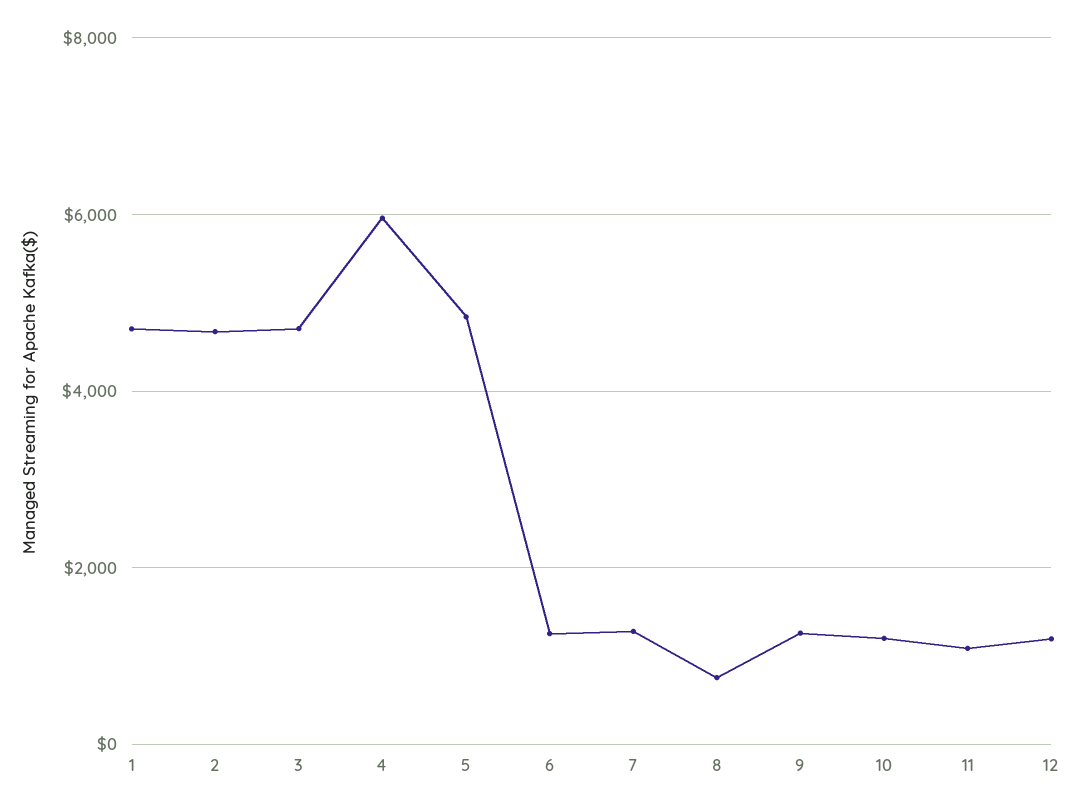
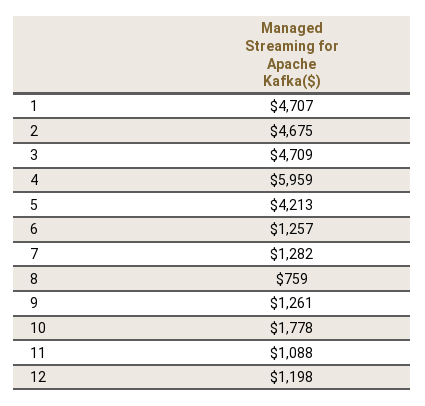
5: 4800 -> 4213
10: 1200 -> 1778

